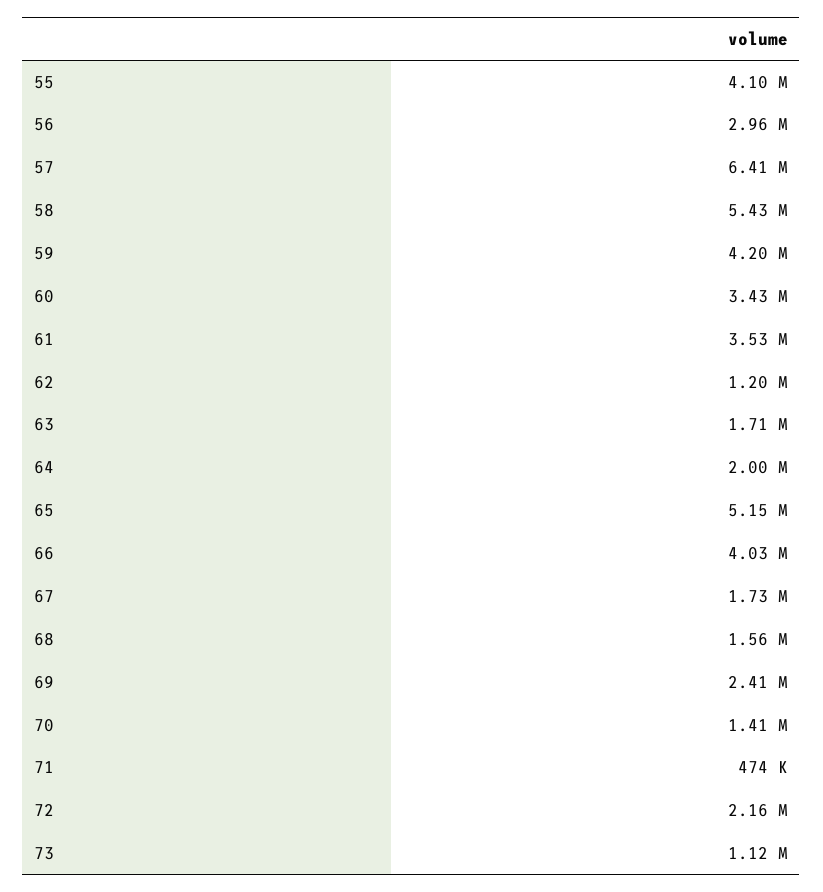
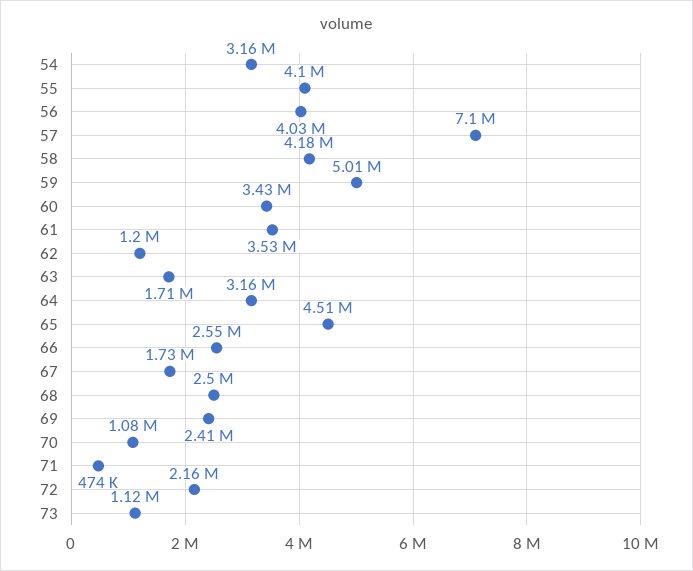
56: 2960000 -> 4030000
57: 6410000 -> 7100000
58: 5430000 -> 4180000
59: 4200000 -> 5010000
64: 2000000 -> 3160000
65: 5150000 -> 4510000
66: 4030000 -> 2550000
68: 1560000 -> 2500000
70: 1410000 -> 1080000
54: none -> 3160000

